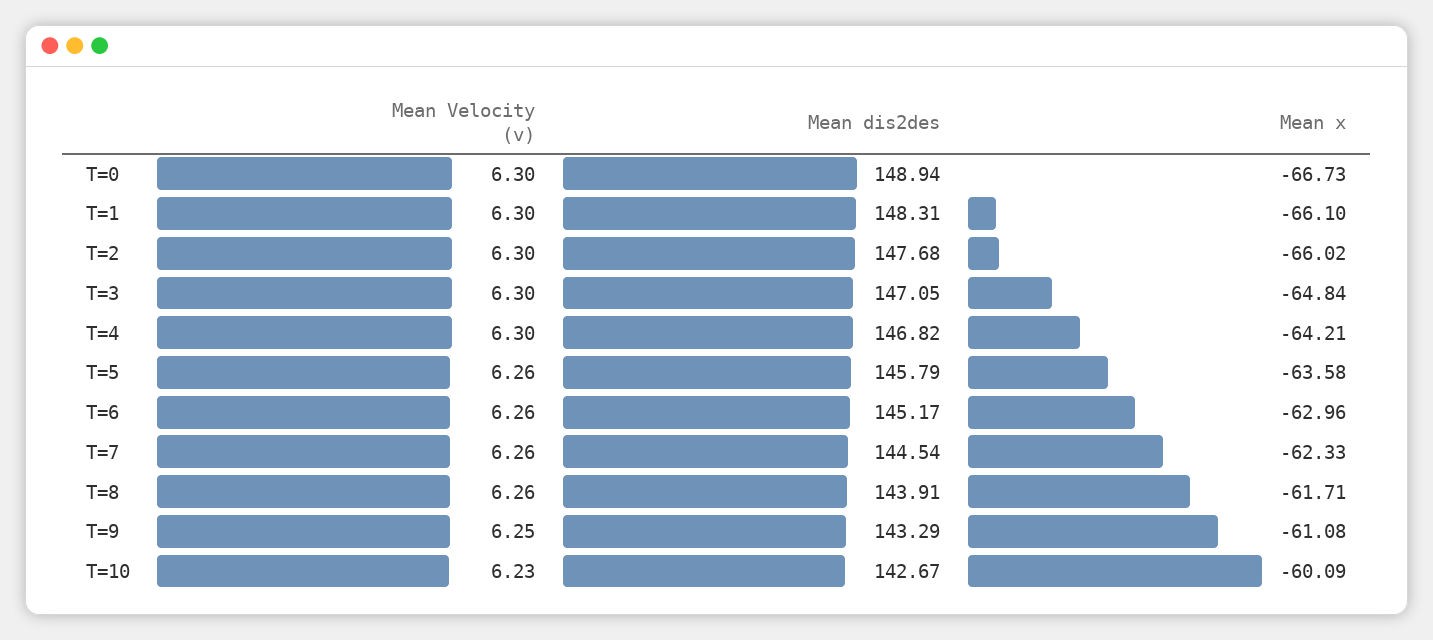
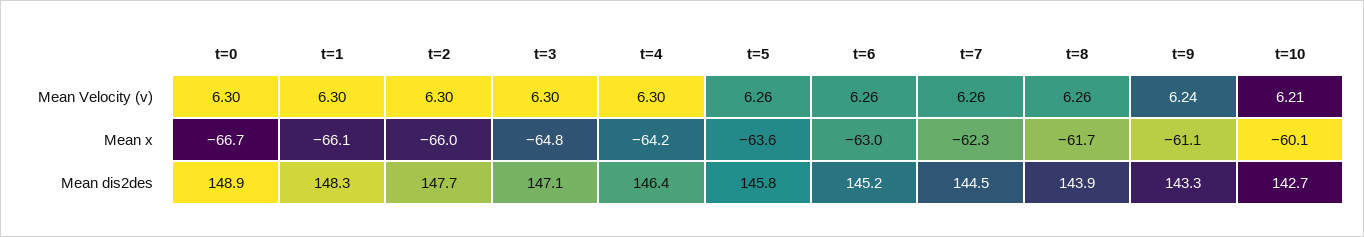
Mean dis2des, T=4: 146.82 -> 146.4
Mean Velocity (v), T=9: 6.25 -> 6.24
Mean Velocity (v), T=10: 6.23 -> 6.21

